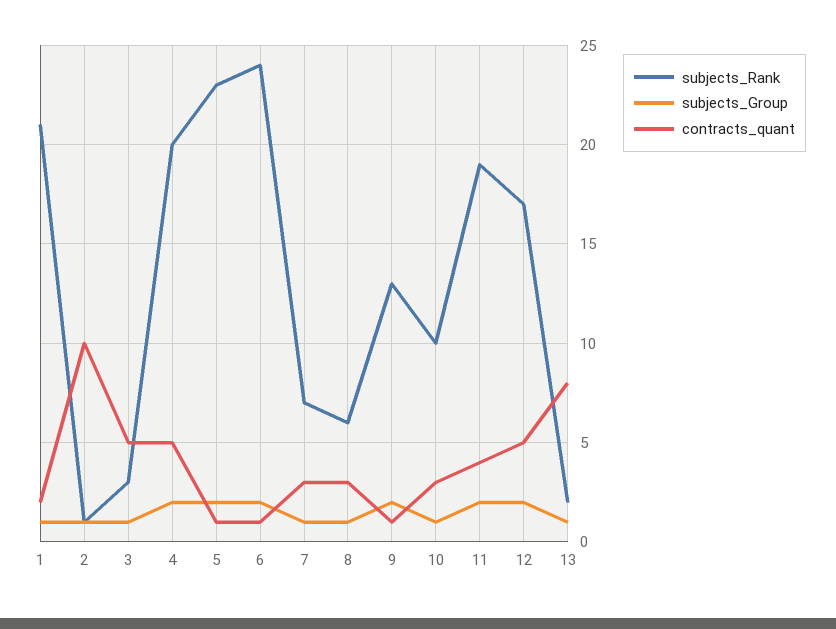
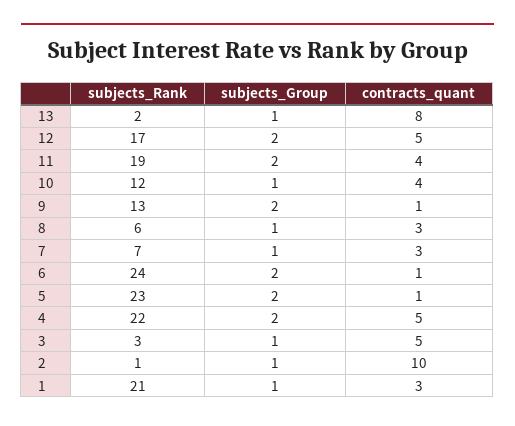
contracts_quant, 1: 2 -> 3
subjects_Rank, 4: 20 -> 22
subjects_Rank, 10: 10 -> 12
contracts_quant, 10: 3 -> 4

